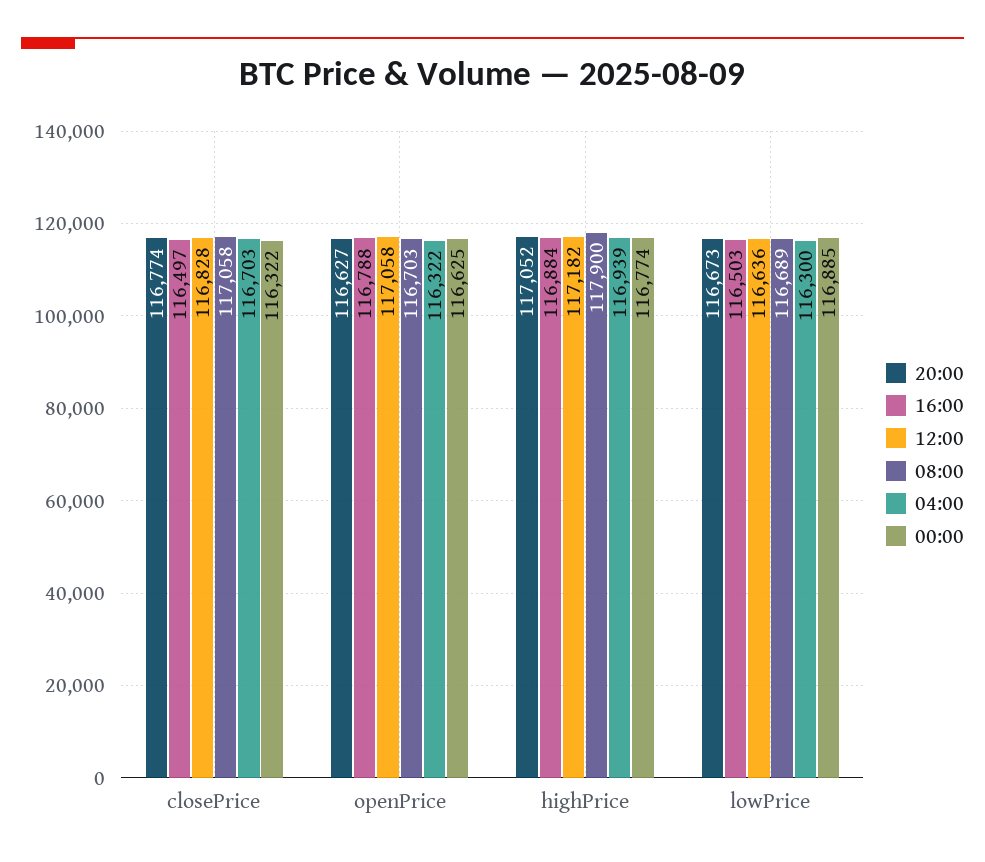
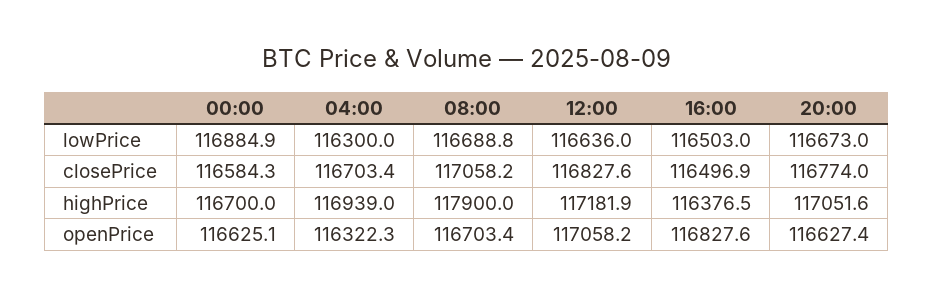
00:00, closePrice: 116322 -> 116584.3
16:00, openPrice: 116788 -> 116827.6
16:00, highPrice: 116884 -> 116376.5
00:00, highPrice: 116774 -> 116700

